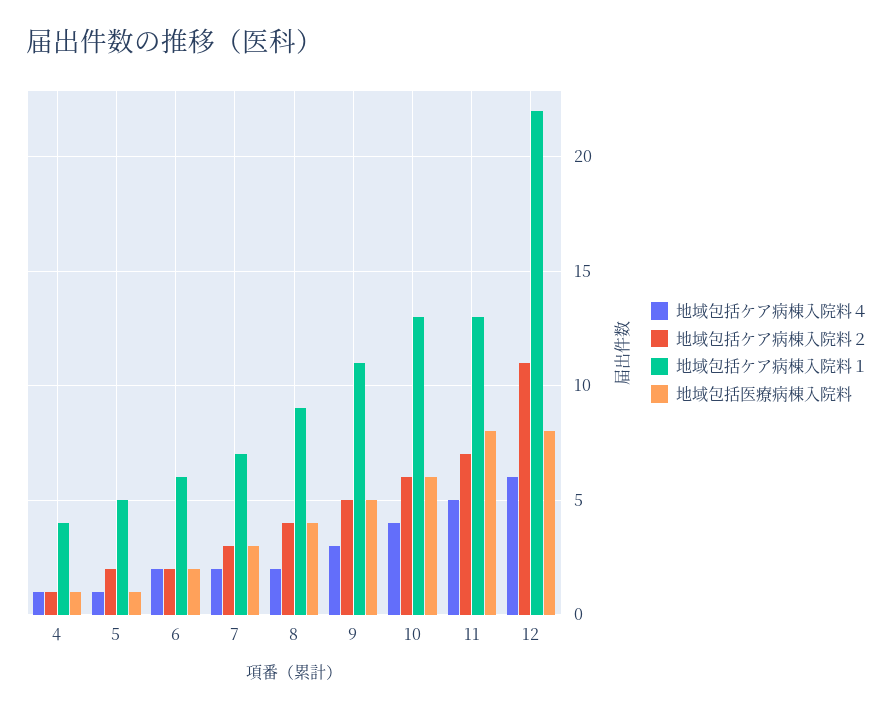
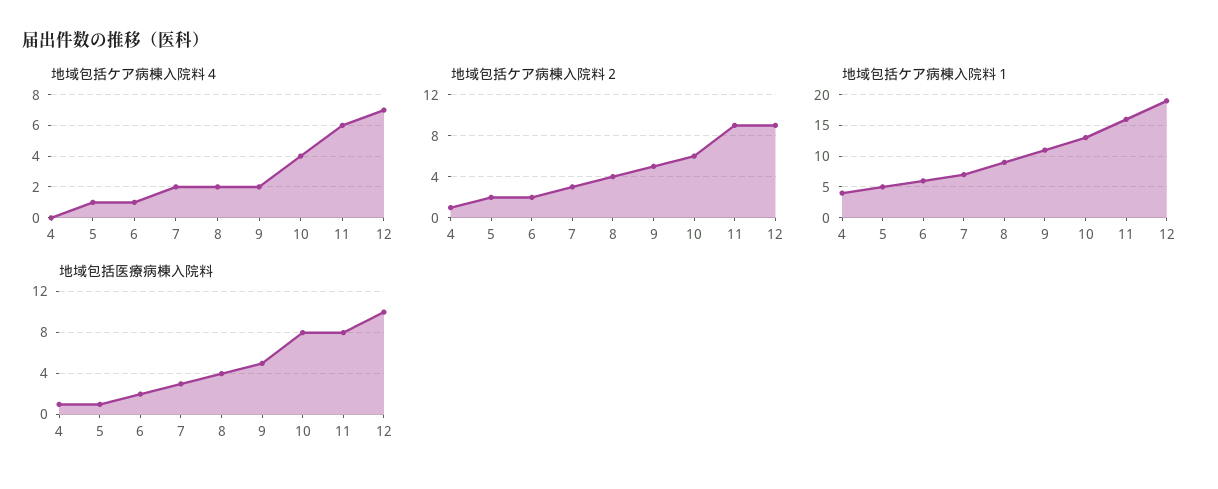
地域包括ケア病棟入院料４, 4: 1 -> 0
地域包括ケア病棟入院料４, 6: 2 -> 1
地域包括ケア病棟入院料４, 9: 3 -> 2
地域包括医療病棟入院料, 10: 6 -> 8
地域包括ケア病棟入院料４, 11: 5 -> 6
地域包括ケア病棟入院料２, 11: 7 -> 9
地域包括ケア病棟入院料１, 11: 13 -> 16
地域包括ケア病棟入院料４, 12: 6 -> 7
地域包括ケア病棟入院料２, 12: 11 -> 9
地域包括ケア病棟入院料１, 12: 22 -> 19
地域包括医療病棟入院料, 12: 8 -> 10

